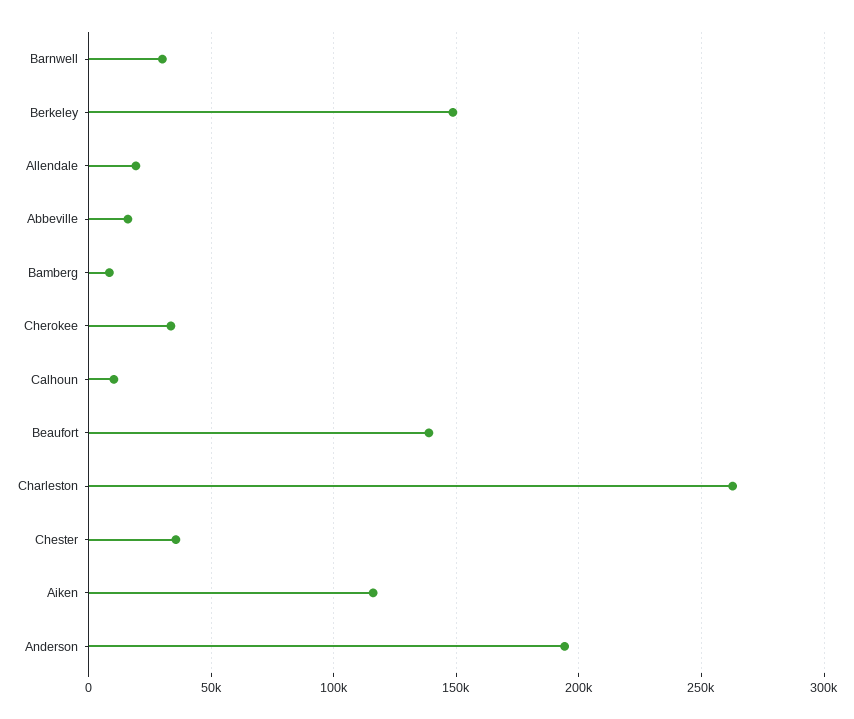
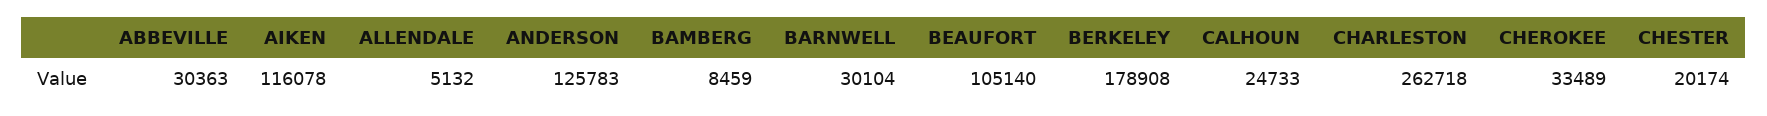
Berkeley: 150000 -> 178908
Allendale: 20000 -> 5132
Abbeville: 15000 -> 30363
Calhoun: 10000 -> 24733
Beaufort: 140000 -> 105140
Chester: 35000 -> 20174
Anderson: 195000 -> 125783

